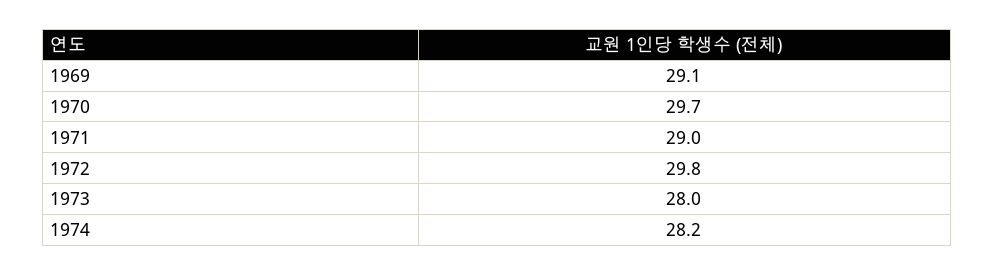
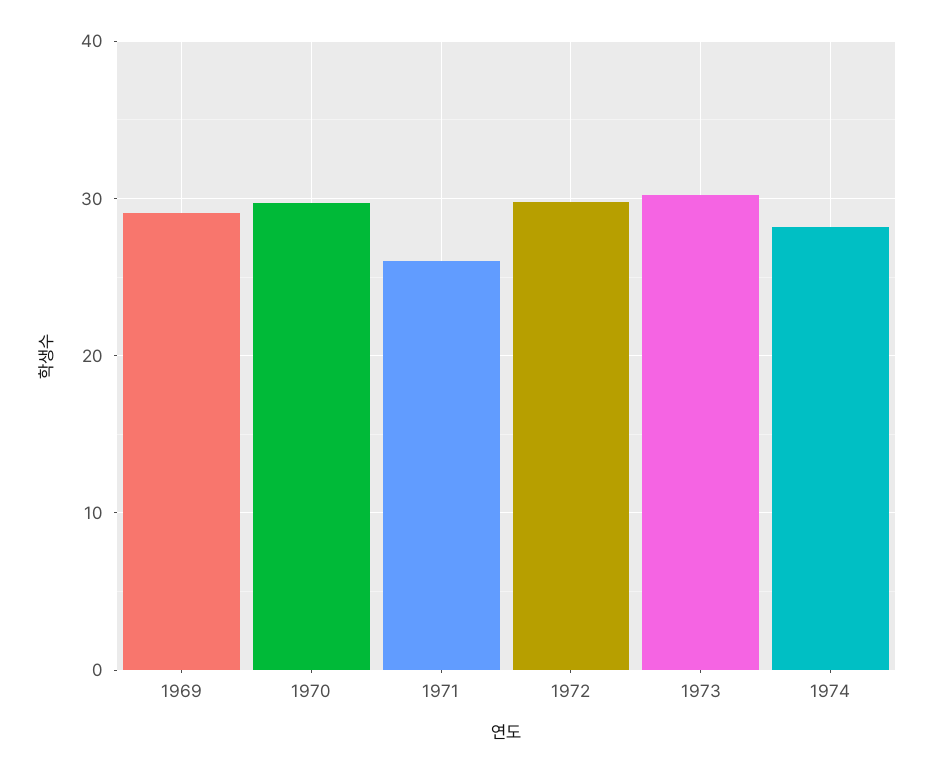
1971: 29 -> 26
1973: 28 -> 30

